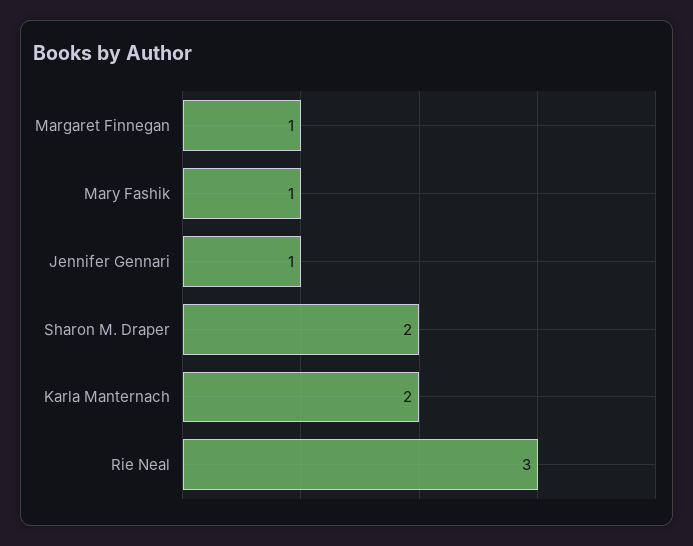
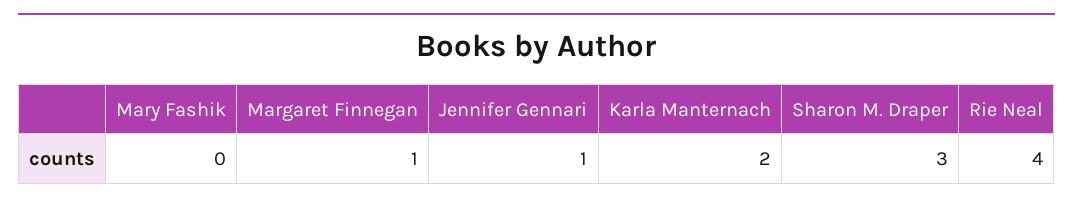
Mary Fashik: 1 -> 0
Sharon M. Draper: 2 -> 3
Rie Neal: 3 -> 4

